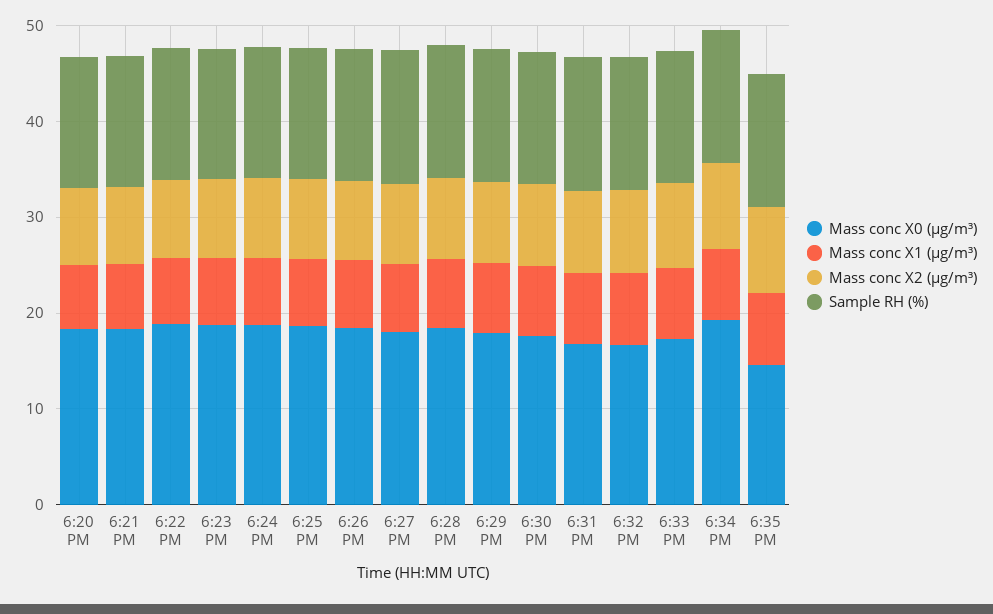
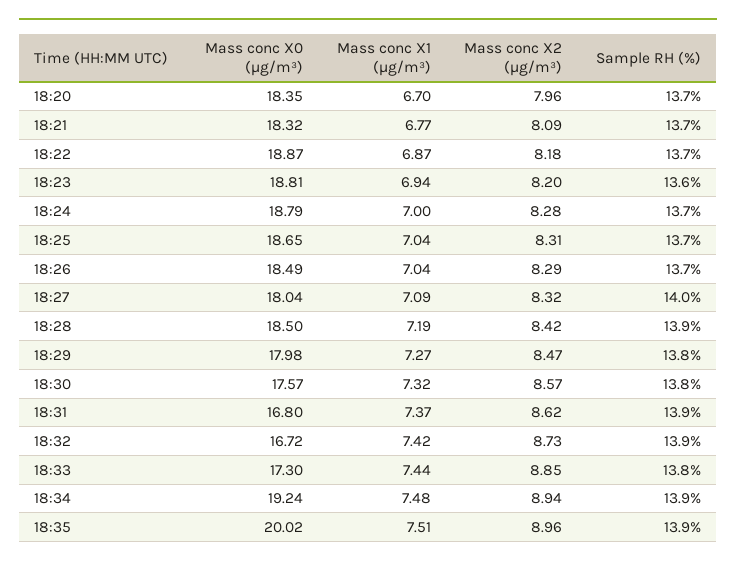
Mass conc X0 (μg/m³), 6:35 PM: 14 -> 20.02

